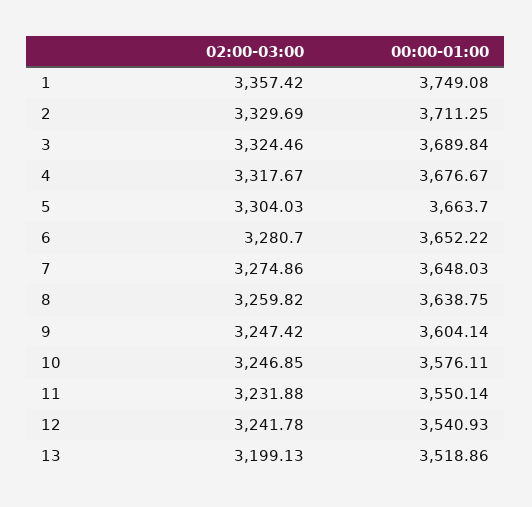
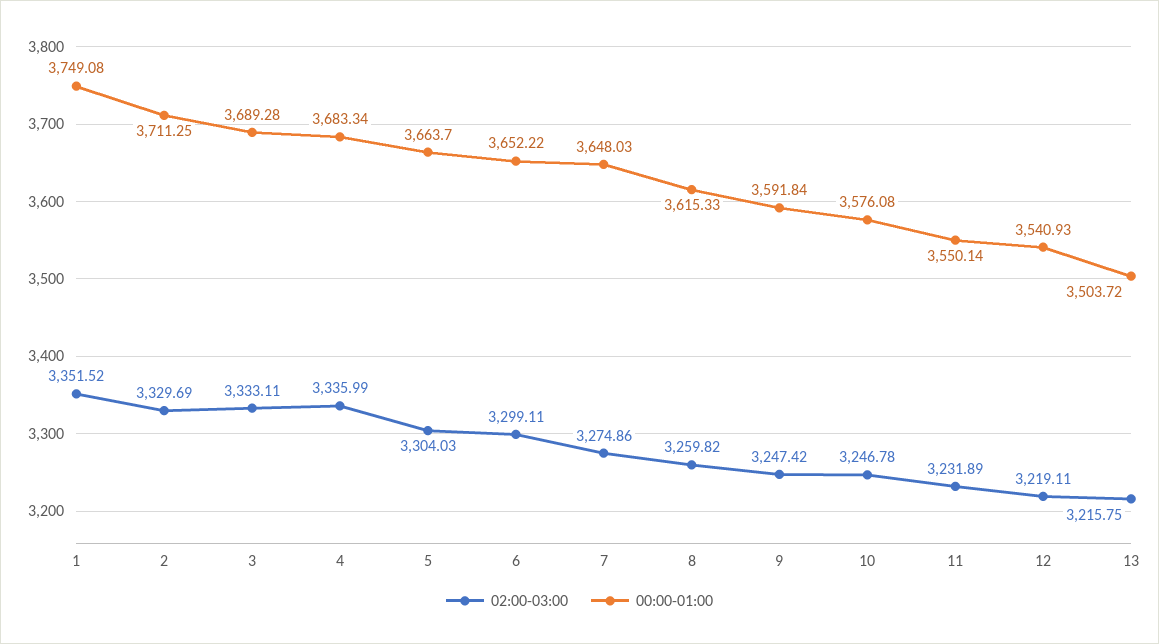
02:00-03:00, 1: 3357.42 -> 3351.52
02:00-03:00, 3: 3324.46 -> 3333.11
00:00-01:00, 3: 3689.84 -> 3689.28
02:00-03:00, 4: 3317.67 -> 3335.99
00:00-01:00, 4: 3676.67 -> 3683.34
02:00-03:00, 6: 3280.7 -> 3299.11
00:00-01:00, 8: 3638.75 -> 3615.33
00:00-01:00, 9: 3604.14 -> 3591.84
02:00-03:00, 10: 3246.85 -> 3246.78
00:00-01:00, 10: 3576.11 -> 3576.08
02:00-03:00, 11: 3231.88 -> 3231.89
02:00-03:00, 12: 3241.78 -> 3219.11
02:00-03:00, 13: 3199.13 -> 3215.75
00:00-01:00, 13: 3518.86 -> 3503.72

